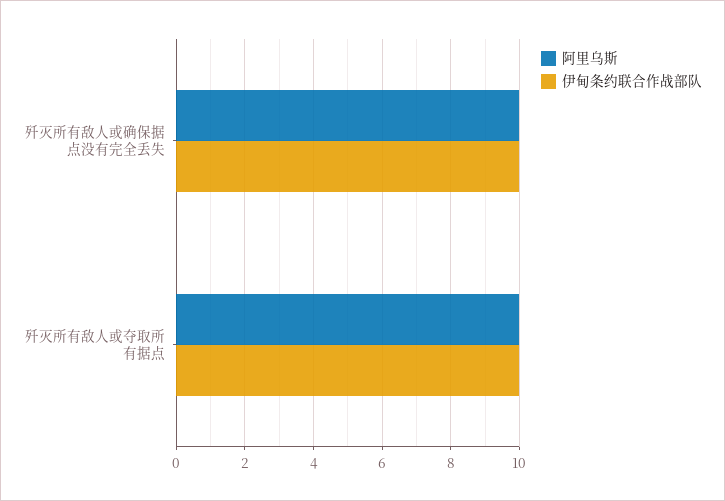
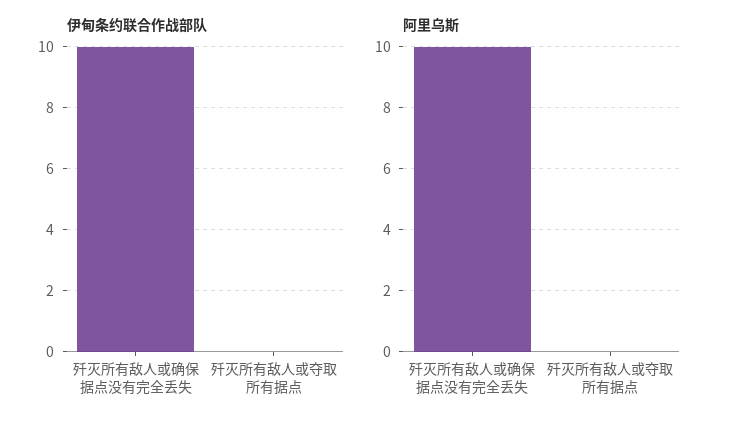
阿里乌斯, 歼灭所有敌人或夺取所有据点: 10 -> 0
伊甸条约联合作战部队, 歼灭所有敌人或夺取所有据点: 10 -> 0

